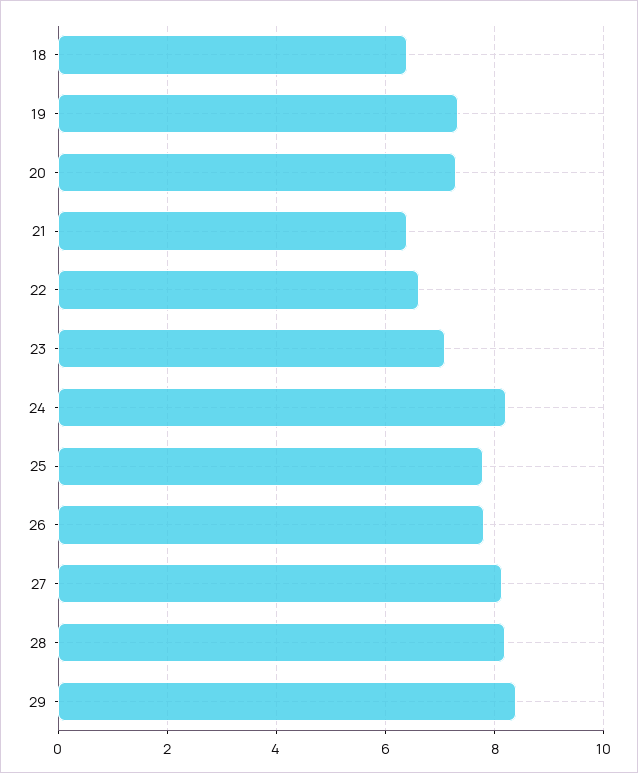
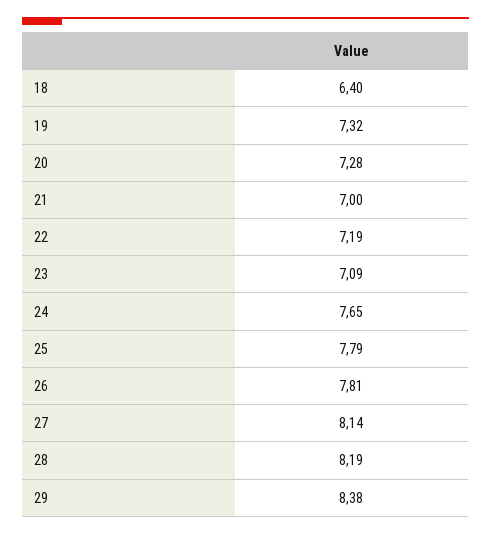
21: 6.4 -> 7
22: 6.6 -> 7.19
24: 8.2 -> 7.65

